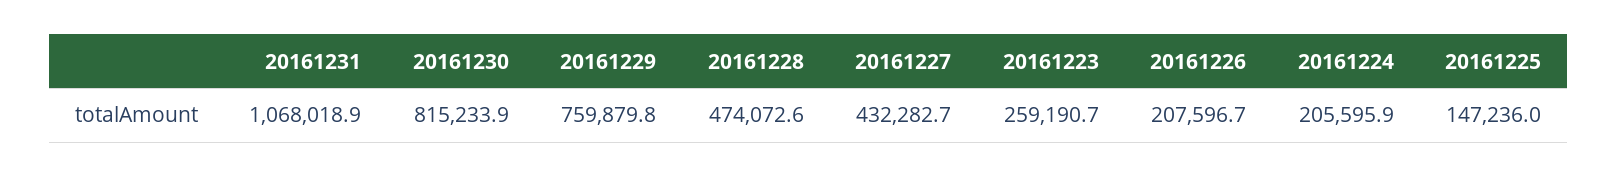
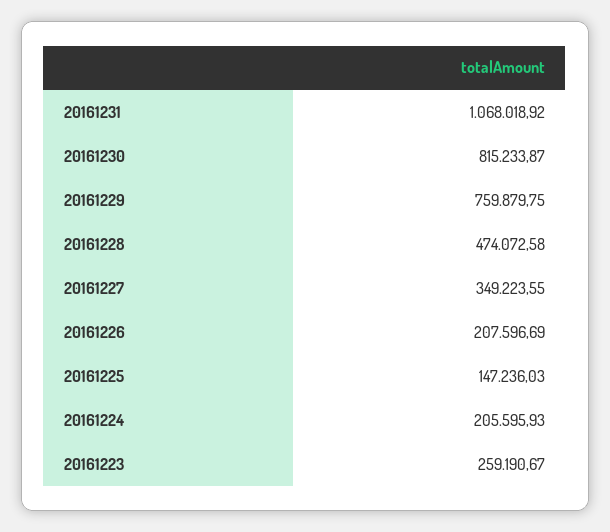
20161227: 432282.7 -> 349223.55

